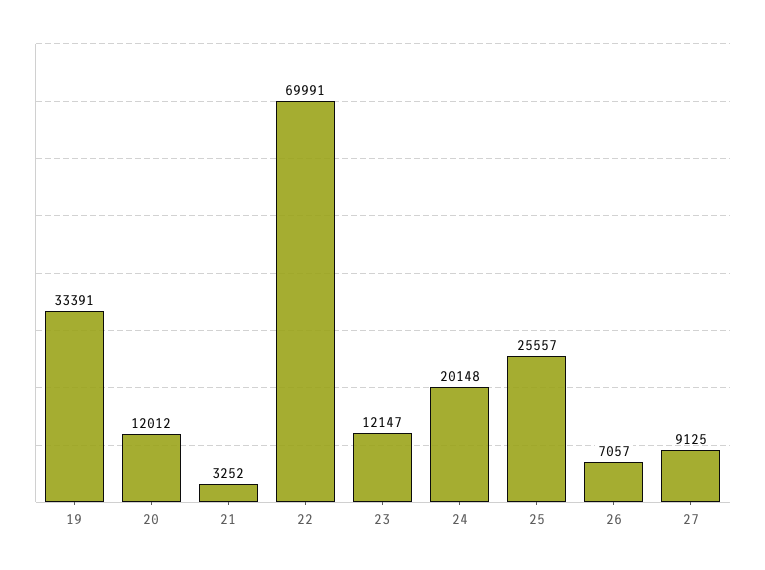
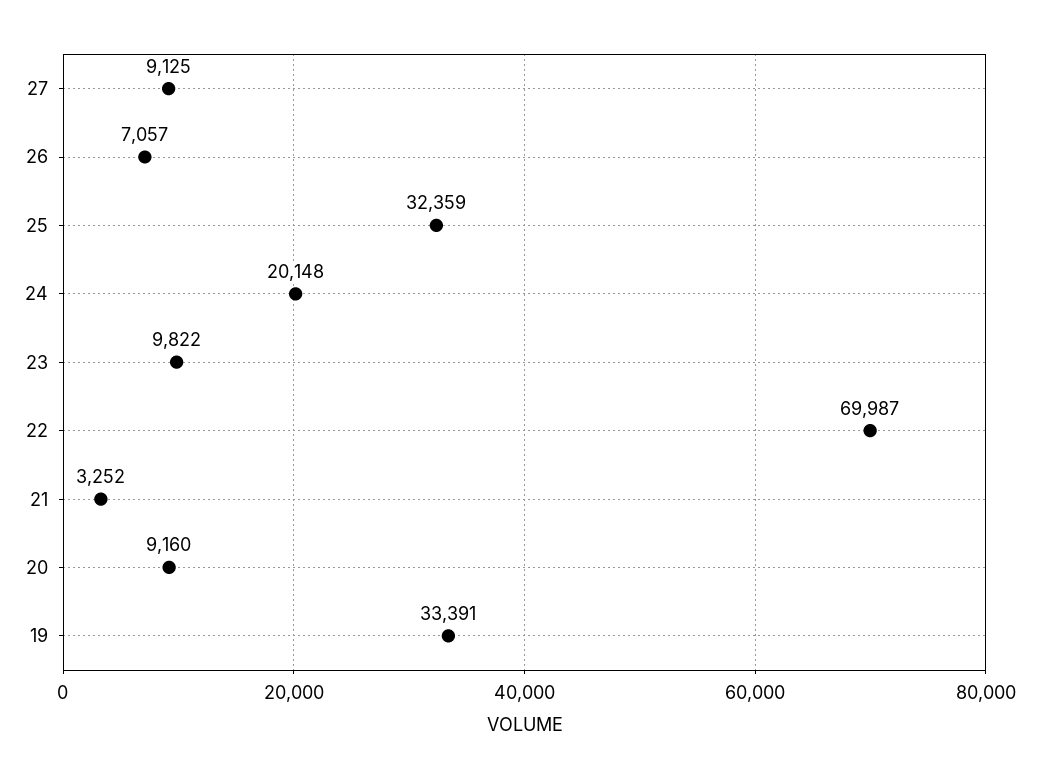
20: 12012 -> 9160
22: 69991 -> 69987
23: 12147 -> 9822
25: 25557 -> 32359

